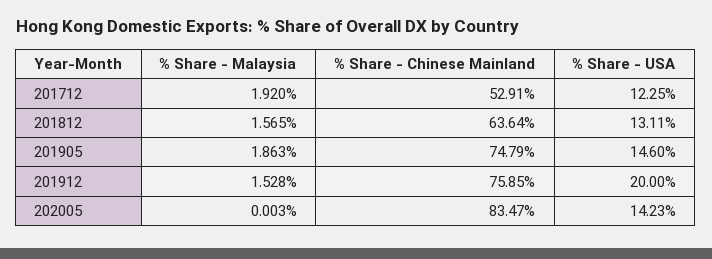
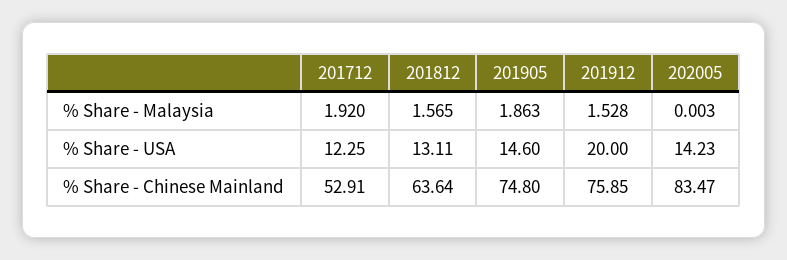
% Share - Chinese Mainland, 201905: 74.79 -> 74.8

